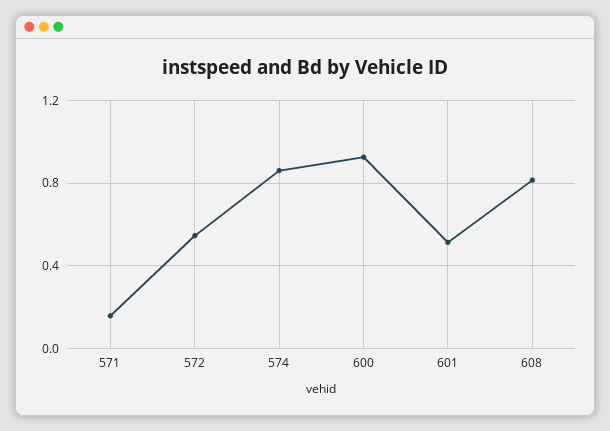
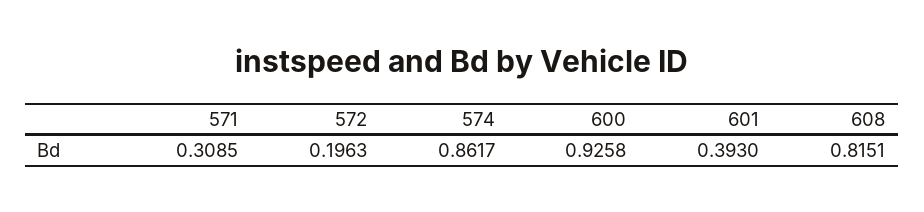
571: 0.15 -> 0.3085
572: 0.55 -> 0.1963
601: 0.5 -> 0.393

